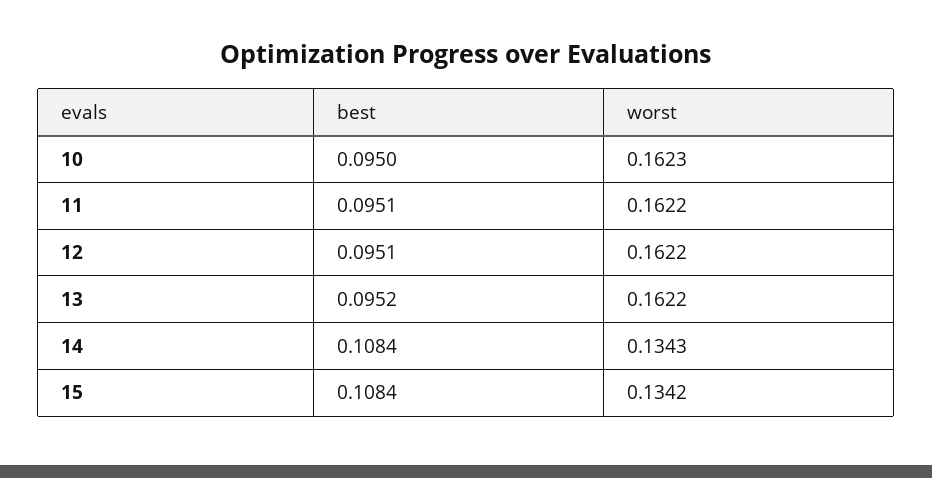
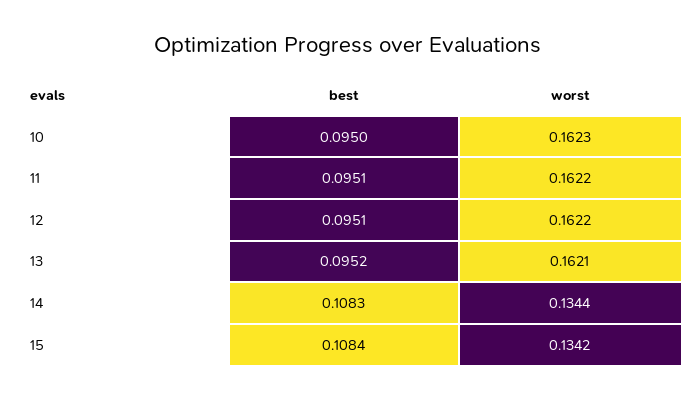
worst, 13: 0.1622 -> 0.1621
best, 14: 0.1084 -> 0.1083
worst, 14: 0.1343 -> 0.1344

